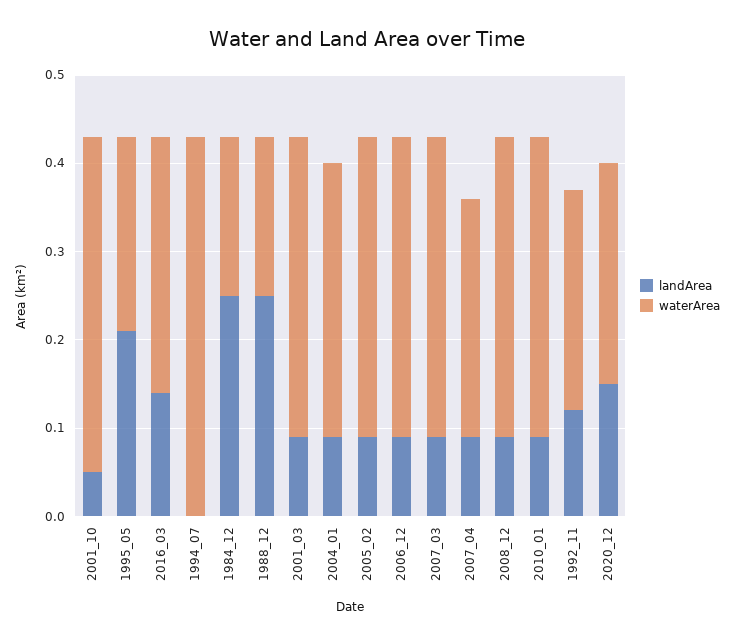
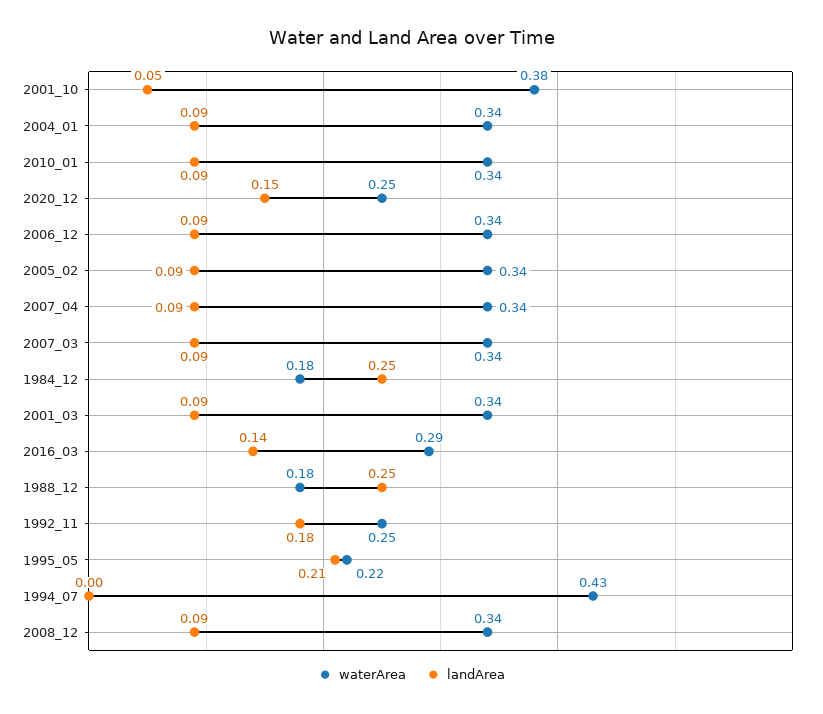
waterArea, 2004_01: 0.31 -> 0.34
waterArea, 2007_04: 0.27 -> 0.34
landArea, 1992_11: 0.12 -> 0.18

